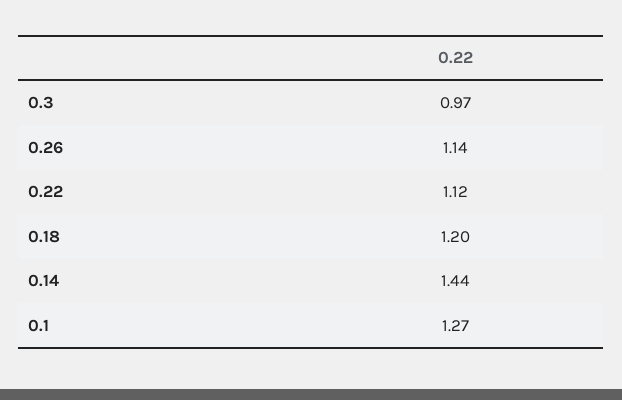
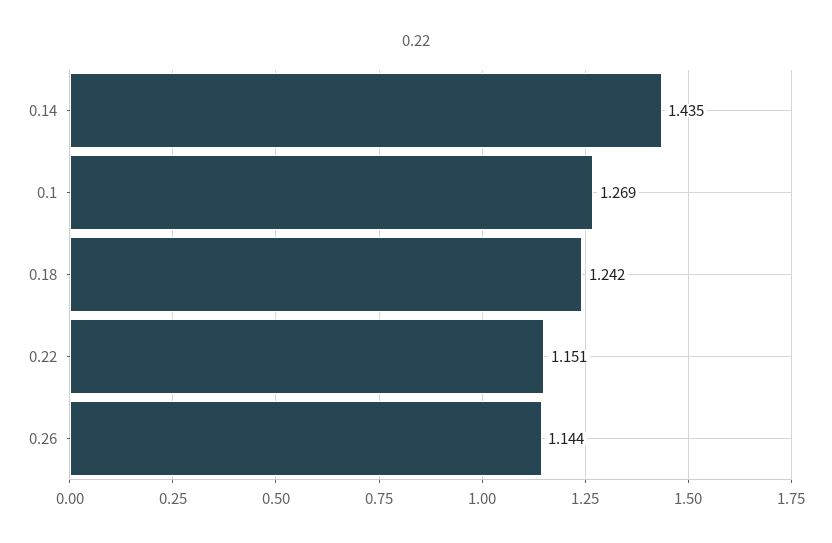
0.3: 0.97 -> none
0.22: 1.12 -> 1.151
0.18: 1.2 -> 1.242

